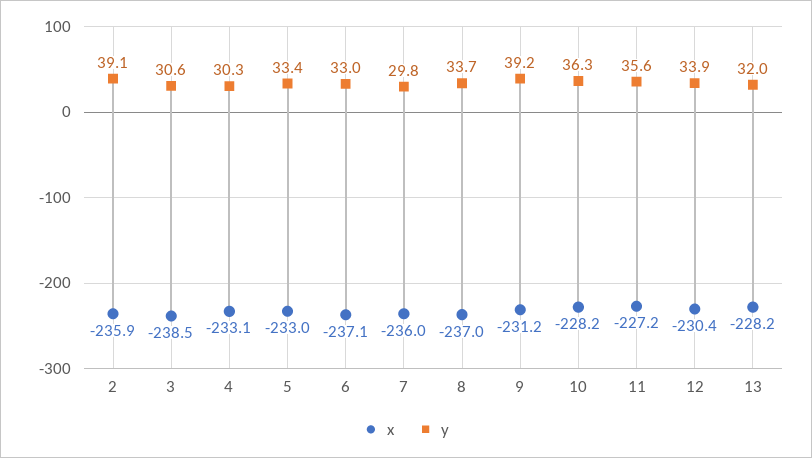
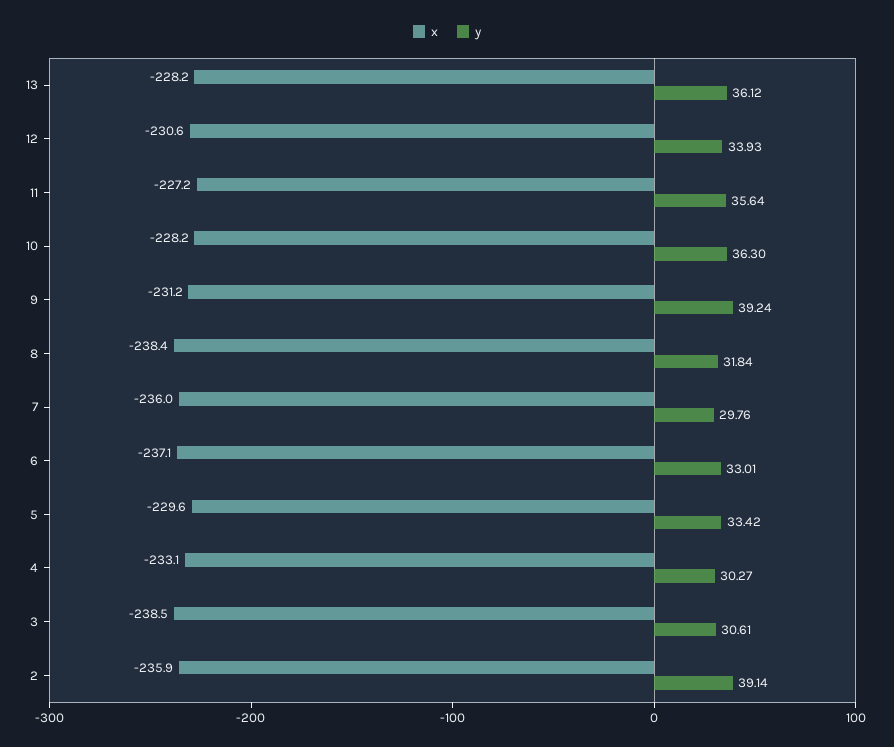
x, 5: -233 -> -229.6
x, 8: -237 -> -238.4
y, 8: 33.7 -> 31.84
x, 12: -230.4 -> -230.6
y, 13: 32 -> 36.12

